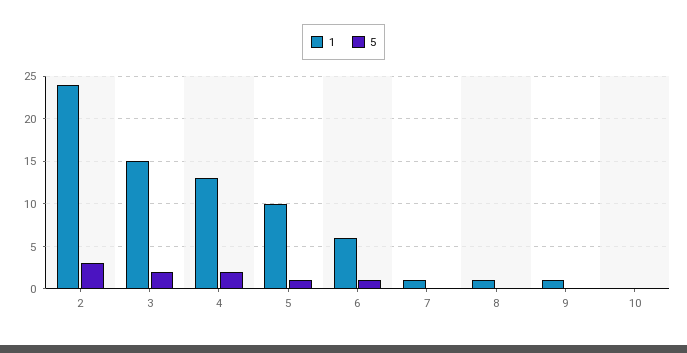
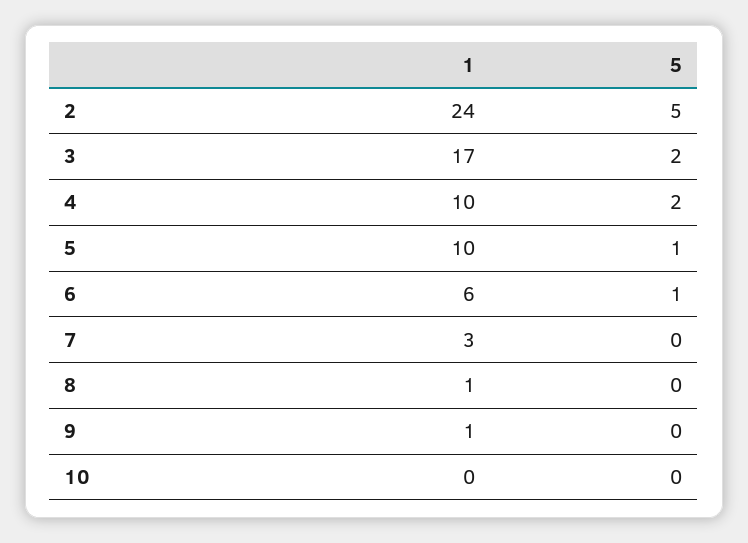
5, 2: 3 -> 5
1, 3: 15 -> 17
1, 4: 13 -> 10
1, 7: 1 -> 3

